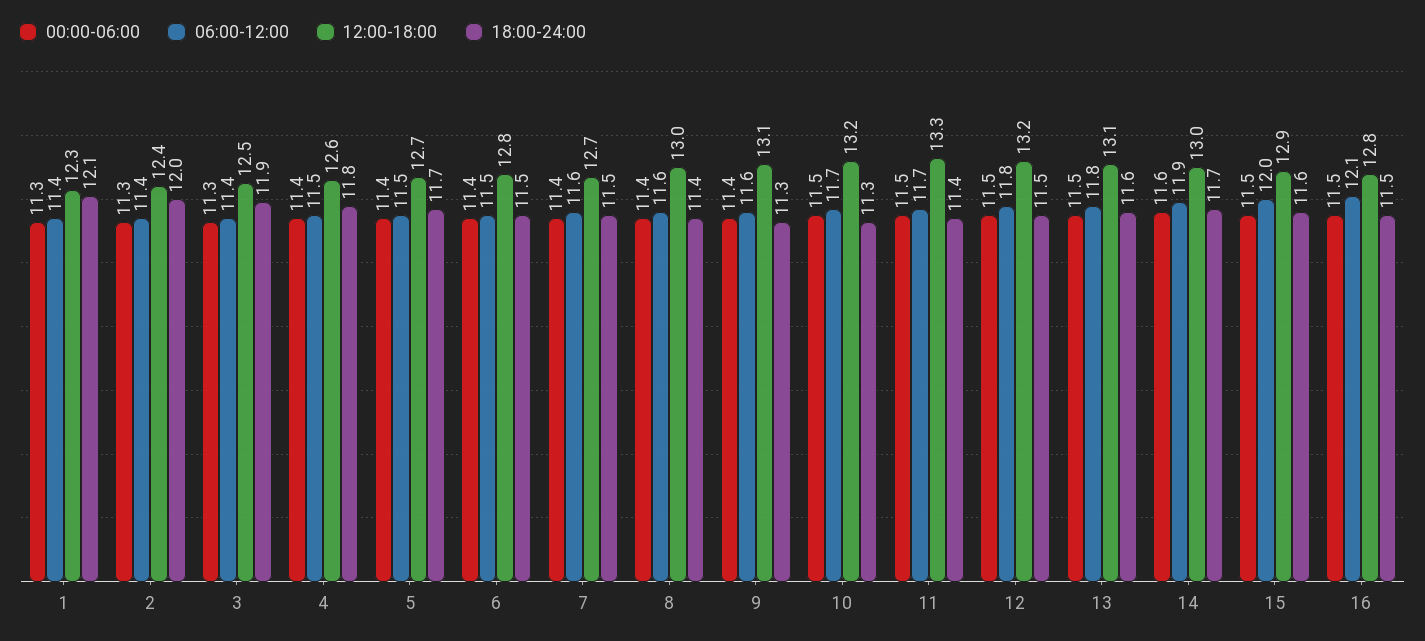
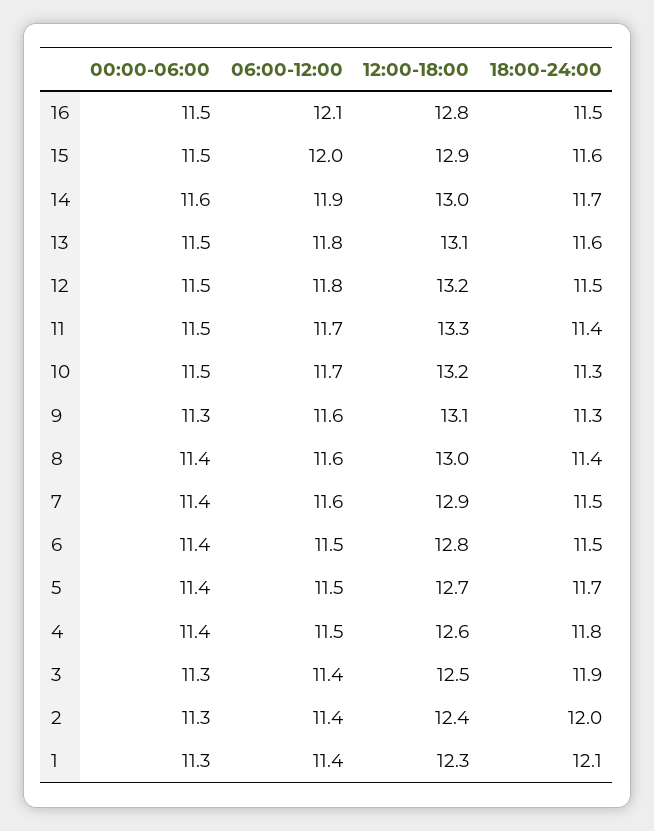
12:00-18:00, 7: 12.7 -> 12.9
00:00-06:00, 9: 11.4 -> 11.3

